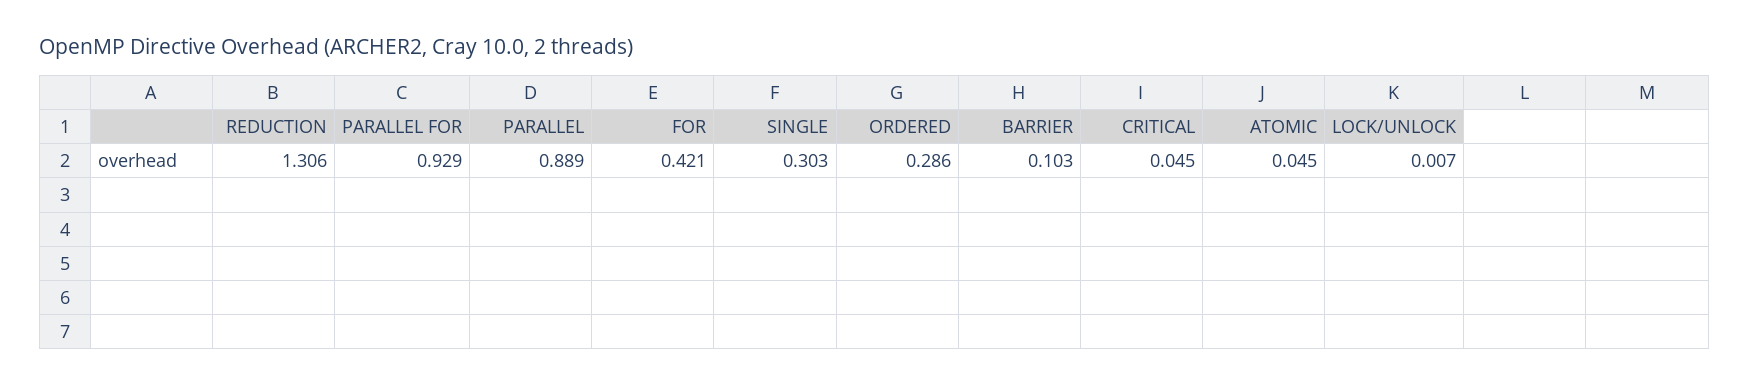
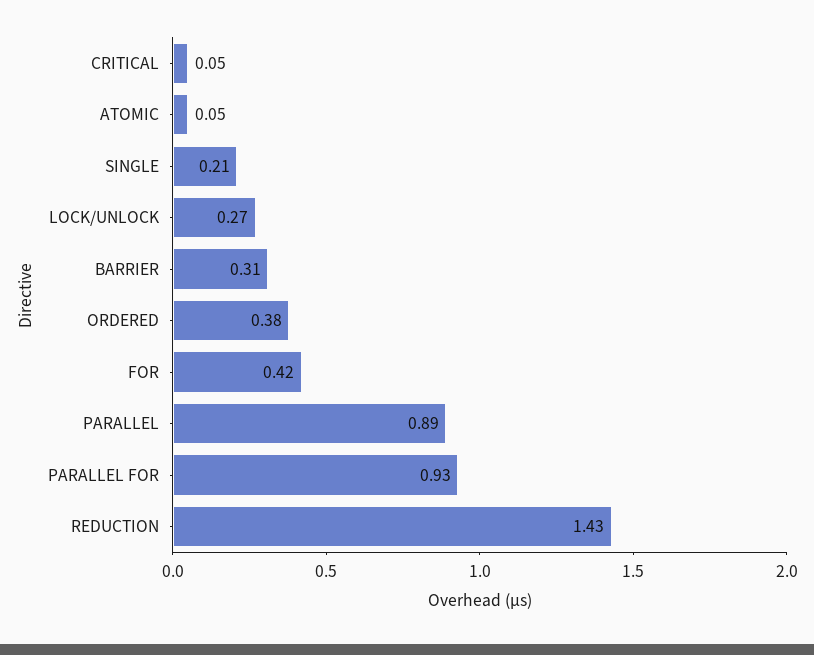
REDUCTION: 1.306 -> 1.43
SINGLE: 0.303 -> 0.21
ORDERED: 0.286 -> 0.38
BARRIER: 0.103 -> 0.31
LOCK/UNLOCK: 0.007 -> 0.27

